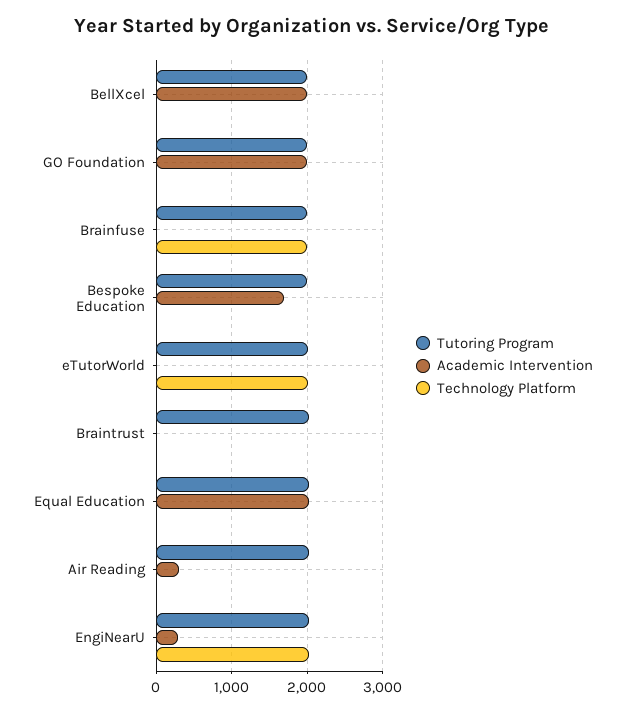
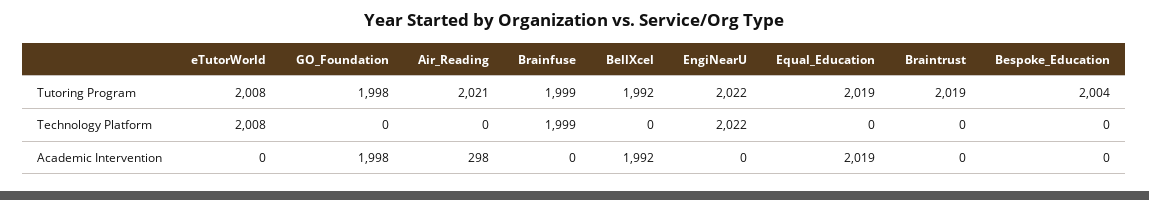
Academic Intervention, Bespoke Education: 1700 -> 0
Academic Intervention, EngiNearU: 300 -> 0

